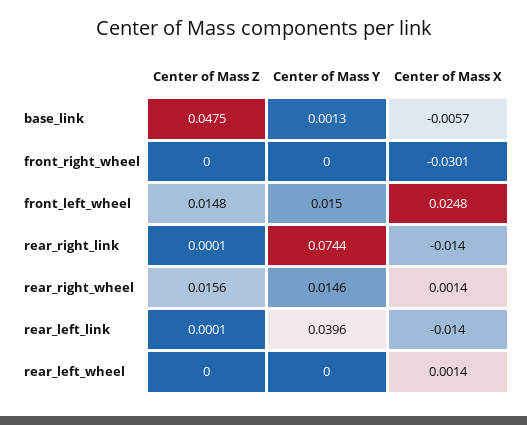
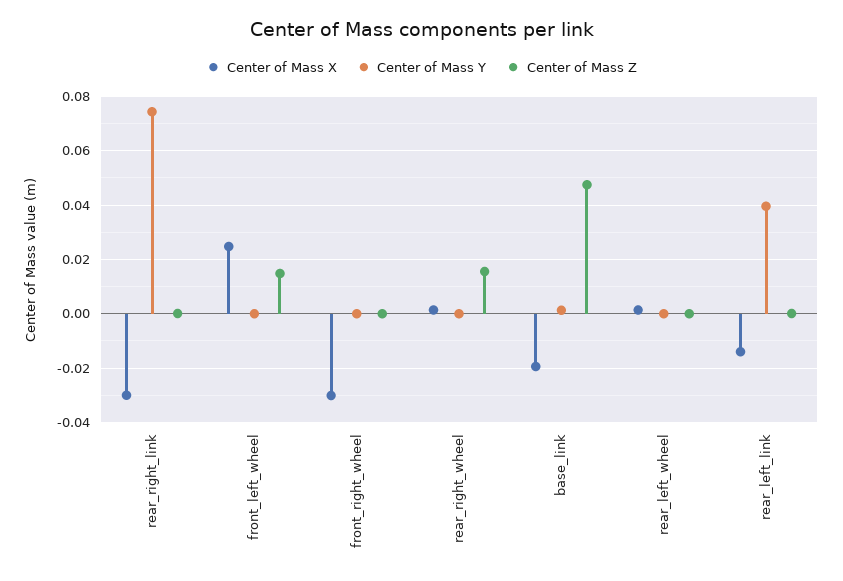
Center of Mass X, base_link: -0.0057 -> -0.02
Center of Mass Y, front_left_wheel: 0.015 -> 0
Center of Mass X, rear_right_link: -0.014 -> -0.03
Center of Mass Y, rear_right_wheel: 0.0146 -> 0

